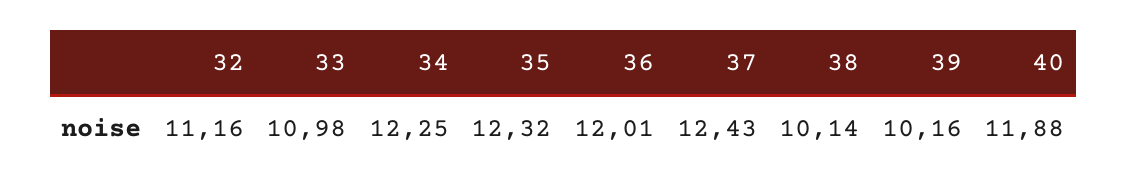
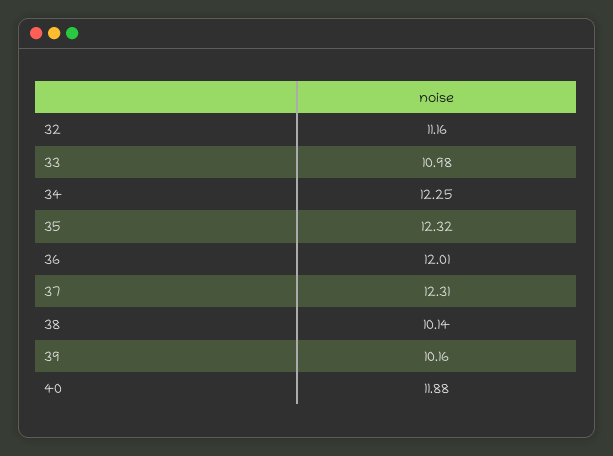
37: 12.43 -> 12.31

